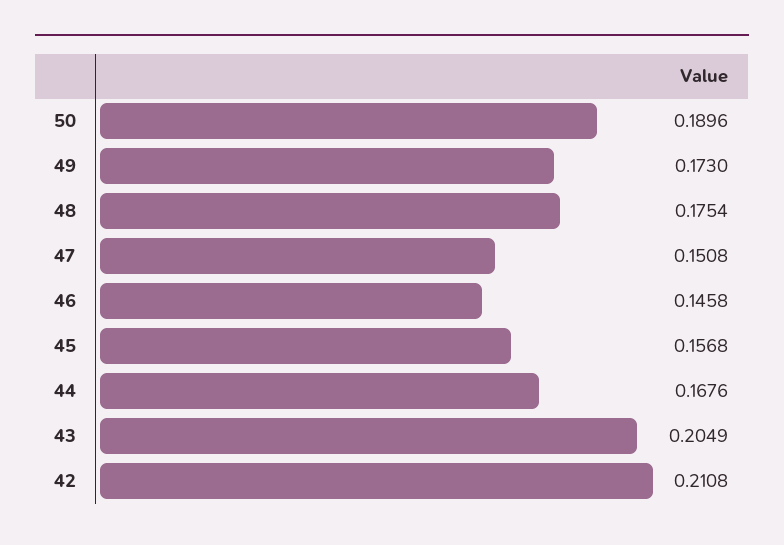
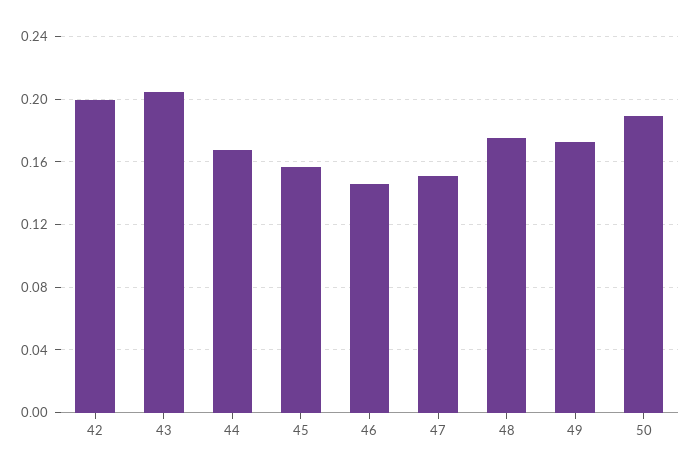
42: 0.2108 -> 0.2

